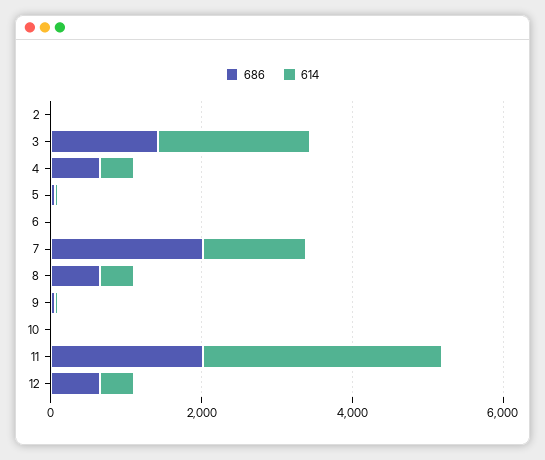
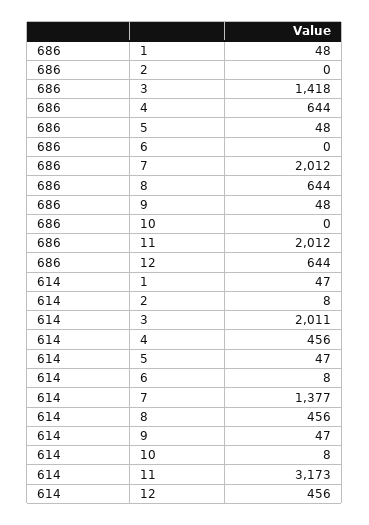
686, 1: none -> 48
614, 1: none -> 47

